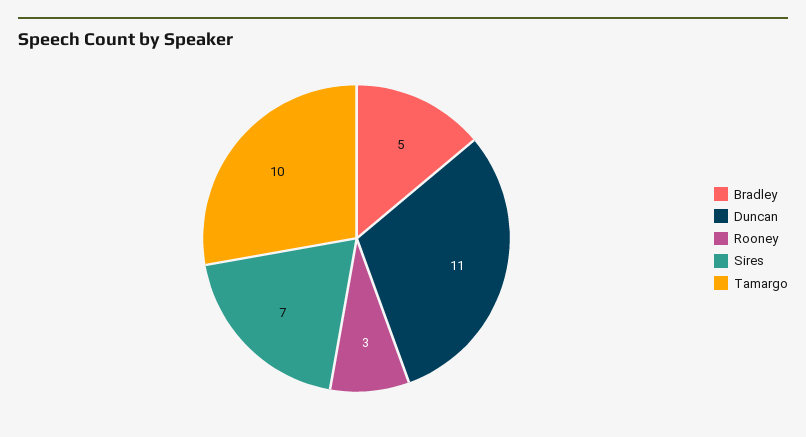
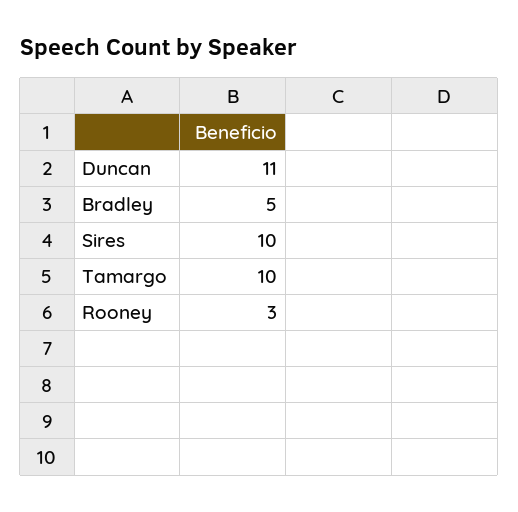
Sires: 7 -> 10

